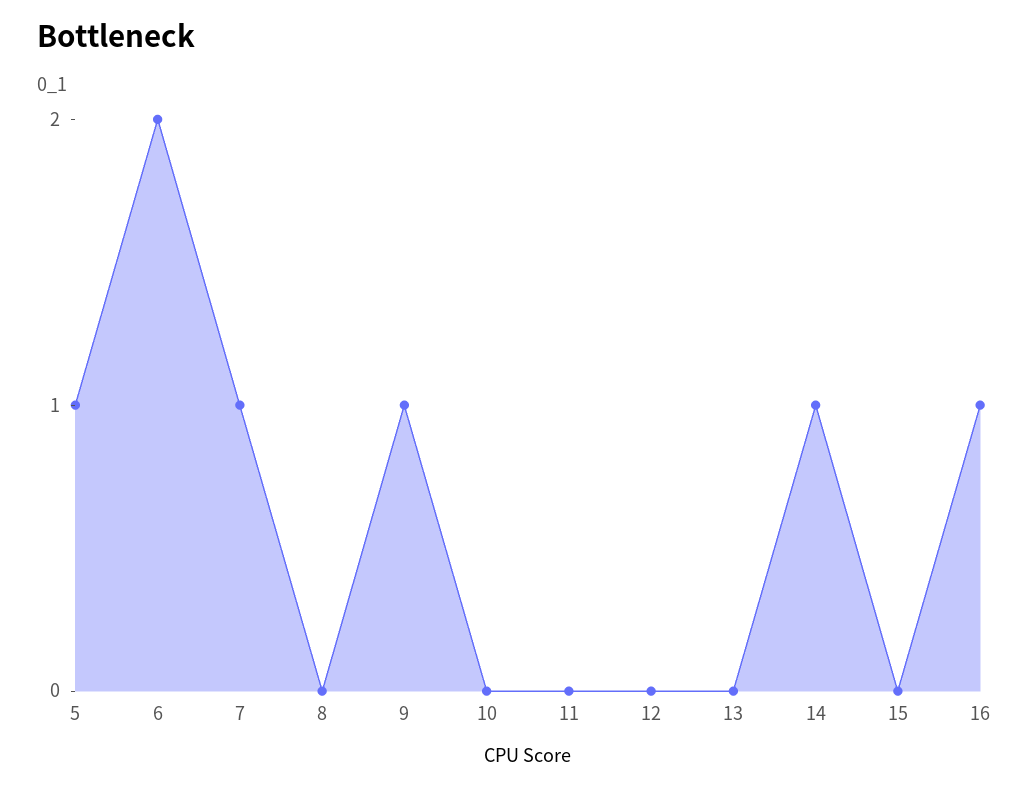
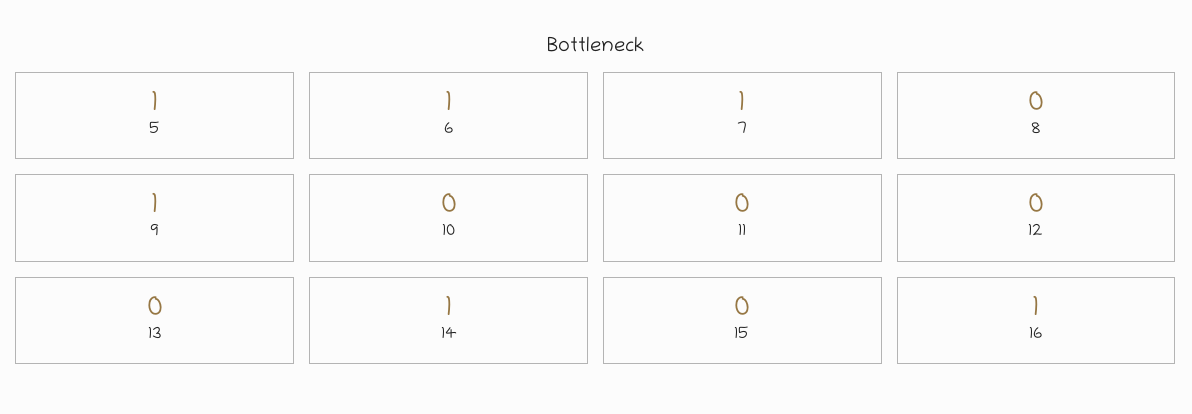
6: 2 -> 1

